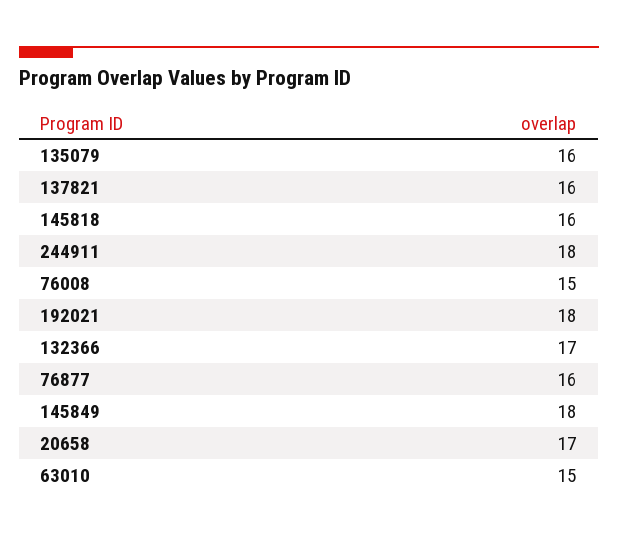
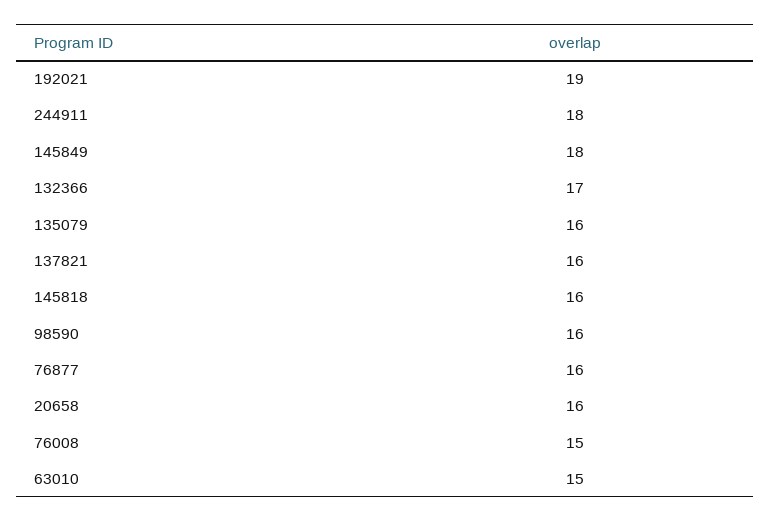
192021: 18 -> 19
20658: 17 -> 16
98590: none -> 16

